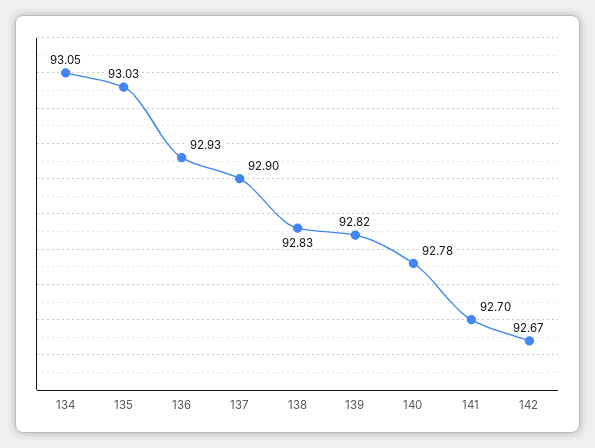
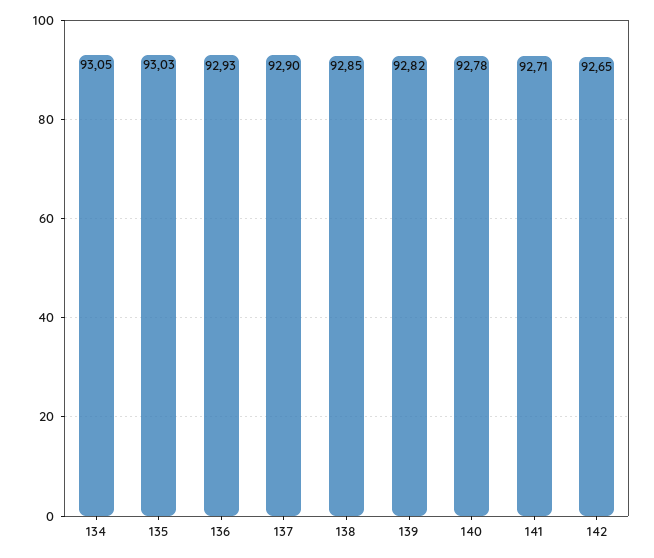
138: 92.83 -> 92.85
141: 92.7 -> 92.71
142: 92.67 -> 92.65

